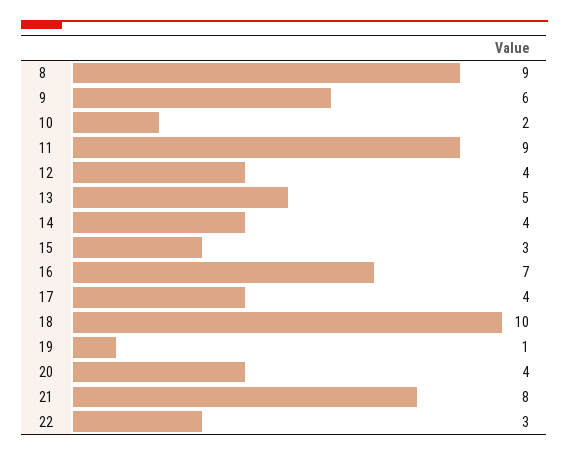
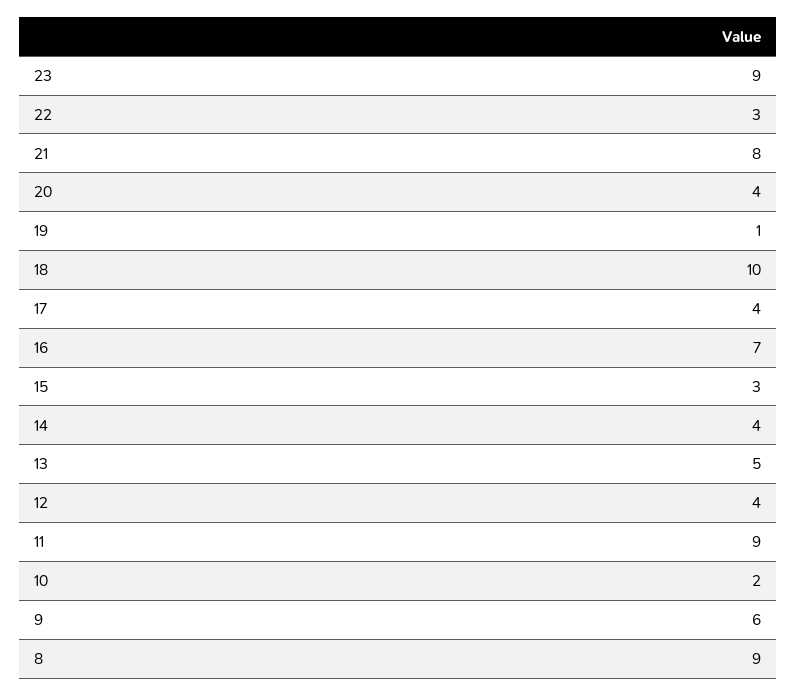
23: none -> 9

